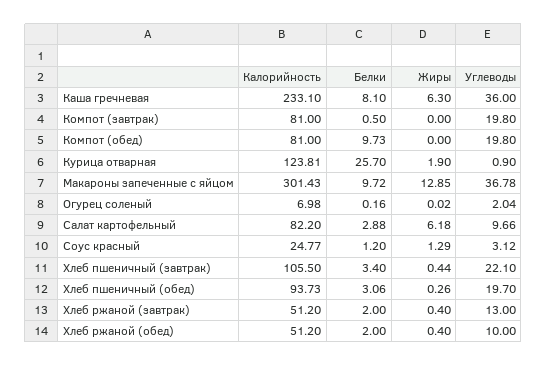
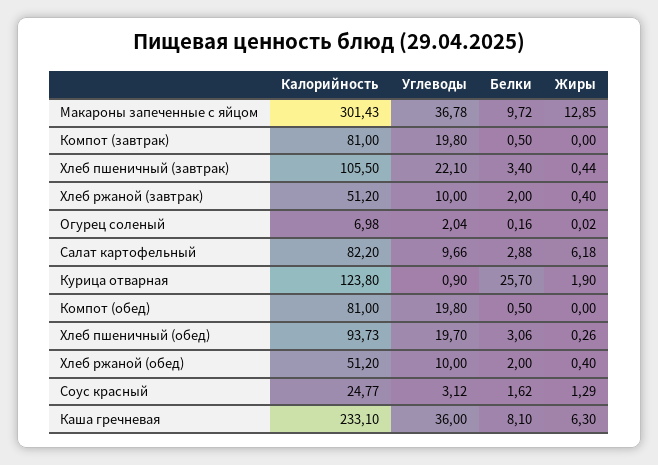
Белки, Компот (обед): 9.73 -> 0.5
Калорийность, Курица отварная: 123.81 -> 123.8
Белки, Соус красный: 1.2 -> 1.62
Углеводы, Хлеб ржаной (завтрак): 13 -> 10

